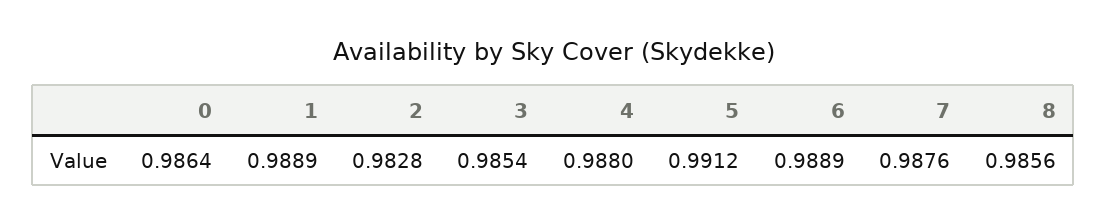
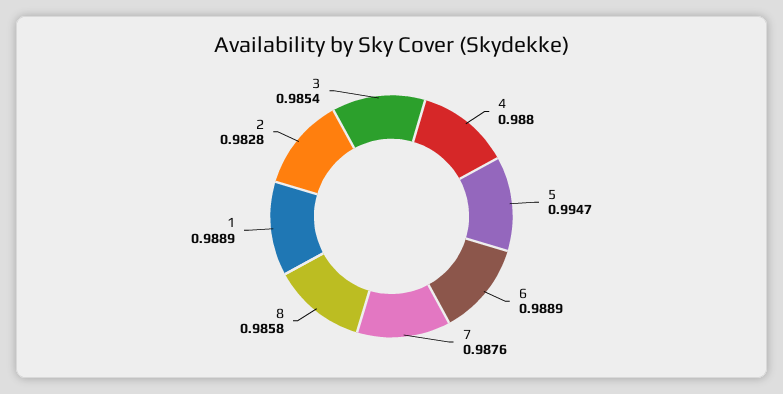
0: 0.9864 -> none
5: 0.9912 -> 0.9947
8: 0.9856 -> 0.9858

